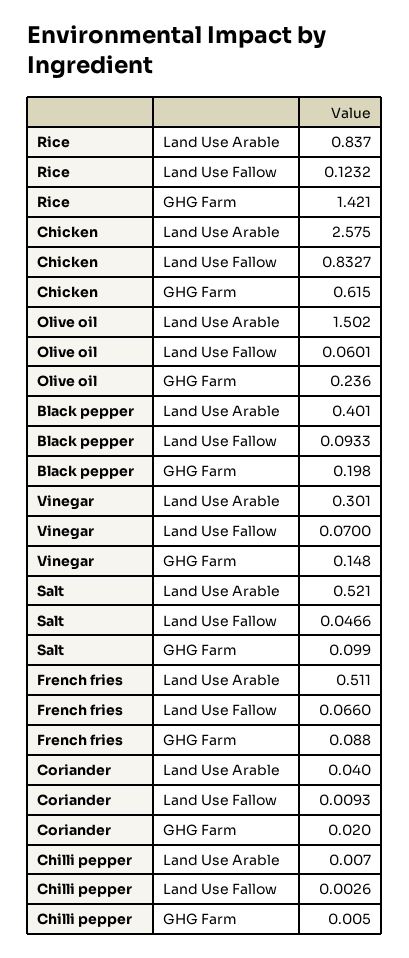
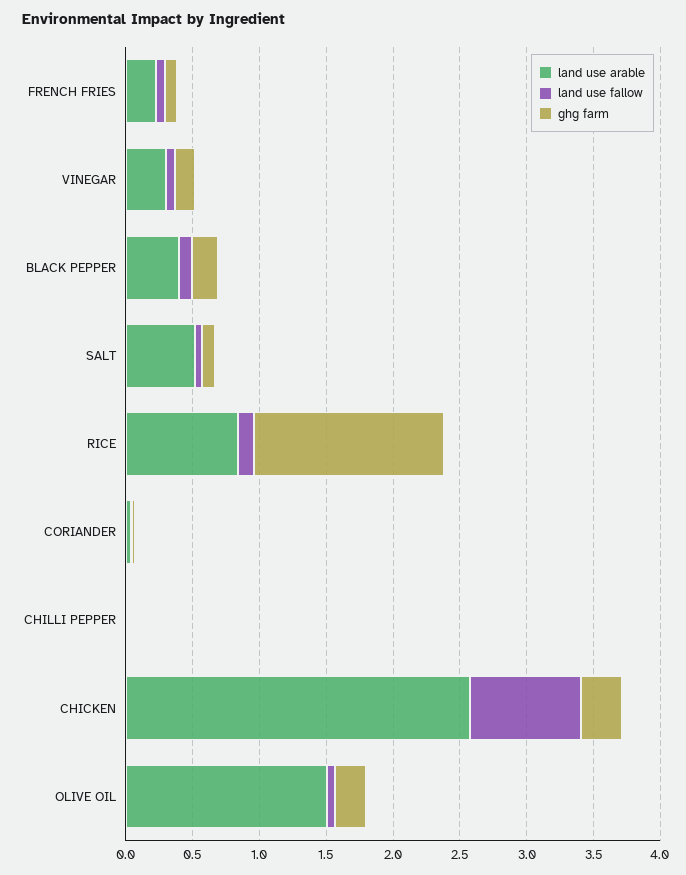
GHG Farm, Chicken: 0.615 -> 0.3
Land Use Arable, French fries: 0.511 -> 0.2

